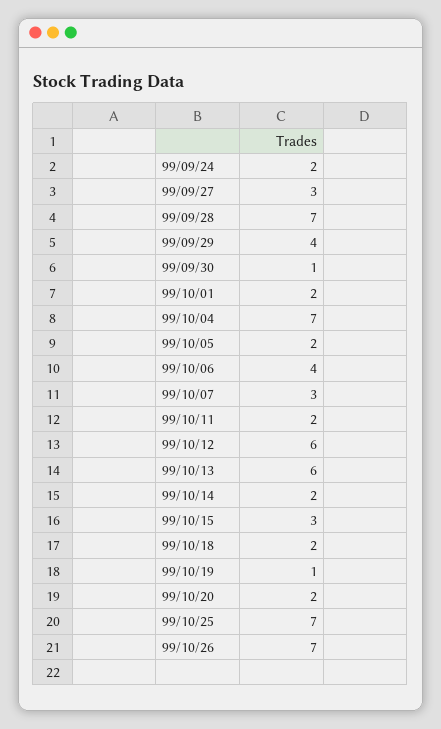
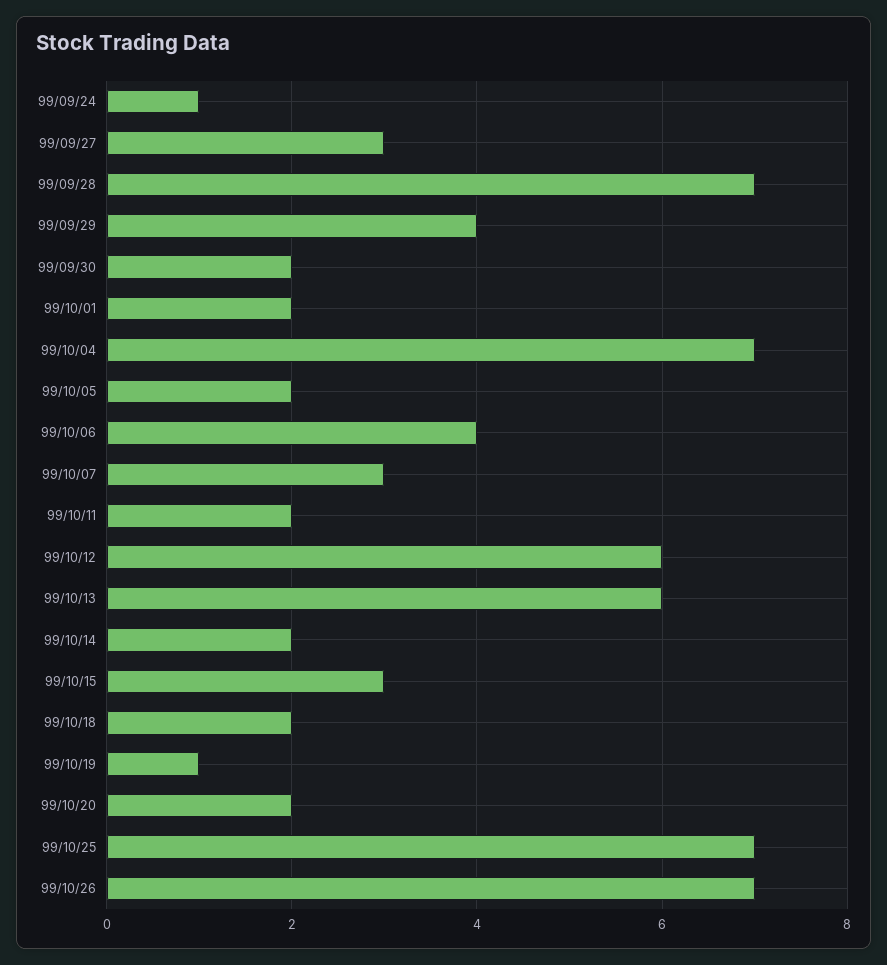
99/09/24: 2 -> 1
99/09/30: 1 -> 2

